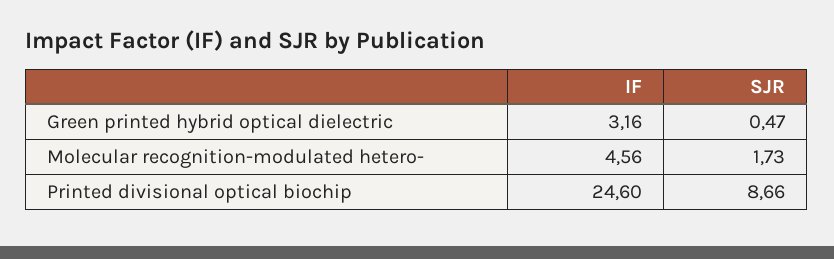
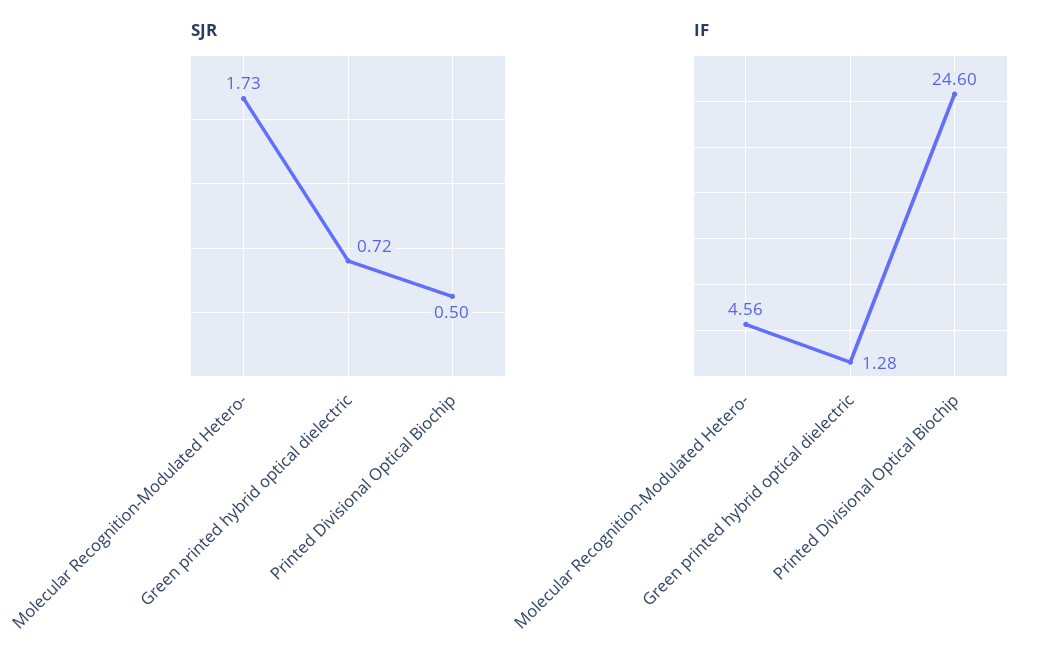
IF, Green printed hybrid optical dielectric: 3.16 -> 1.28
SJR, Green printed hybrid optical dielectric: 0.47 -> 0.72
SJR, Printed divisional optical biochip: 8.66 -> 0.5

